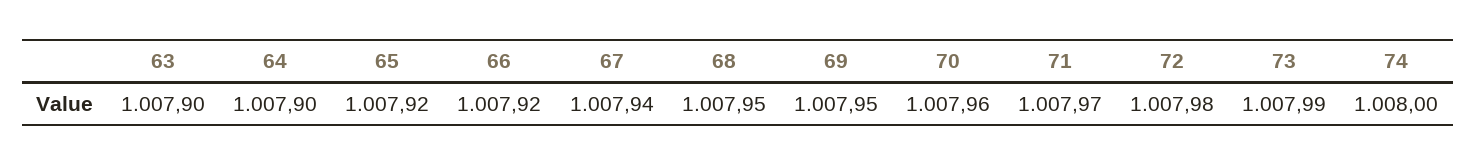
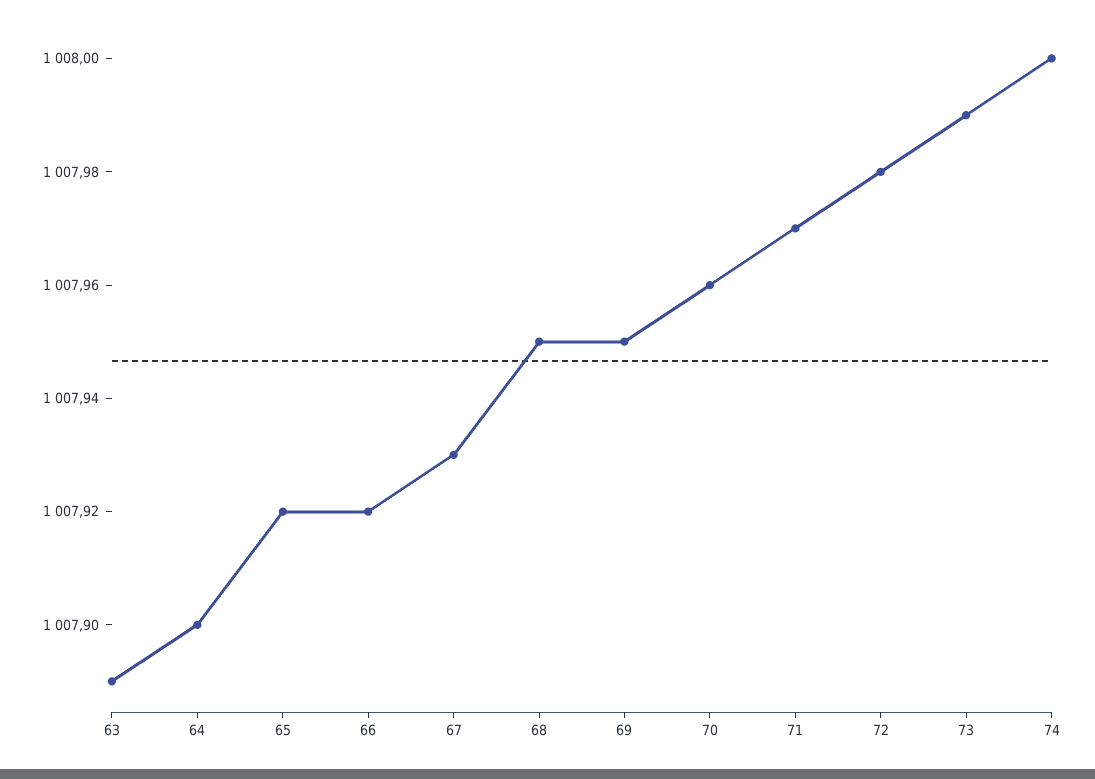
63: 1007.9 -> 1007.89
67: 1007.94 -> 1007.93

